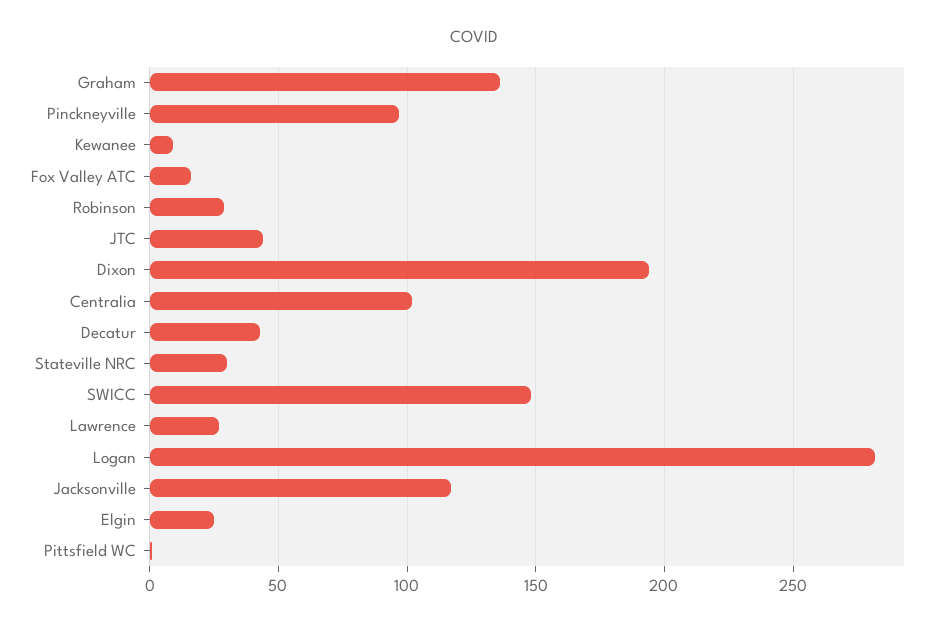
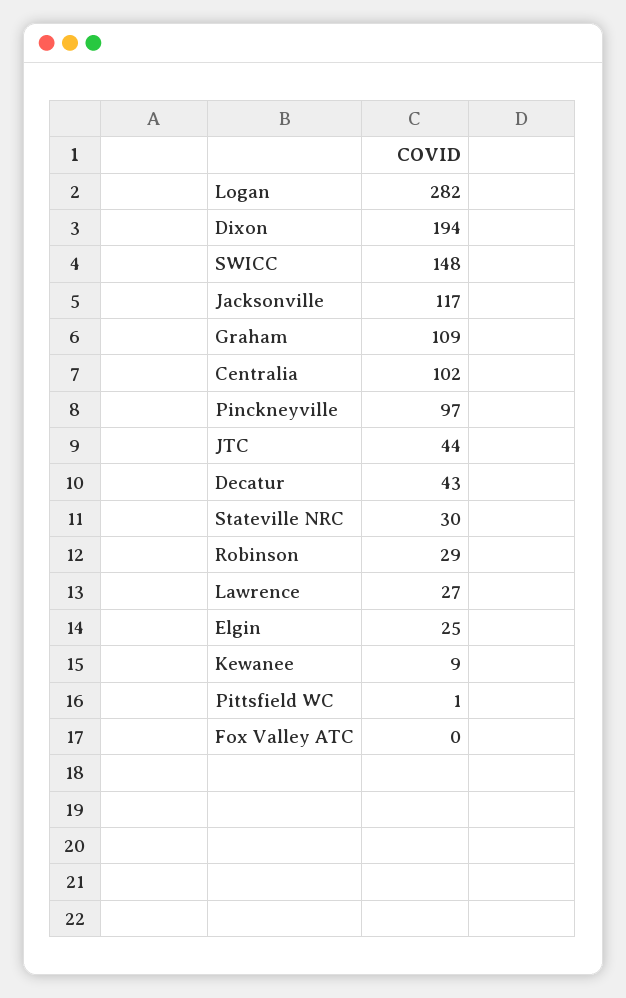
Graham: 135 -> 109
Fox Valley ATC: 15 -> 0

